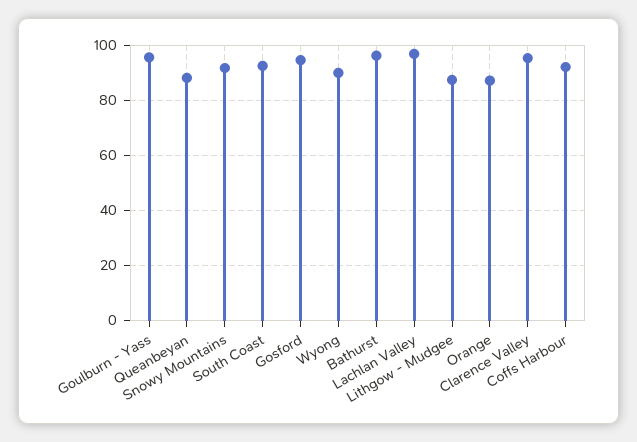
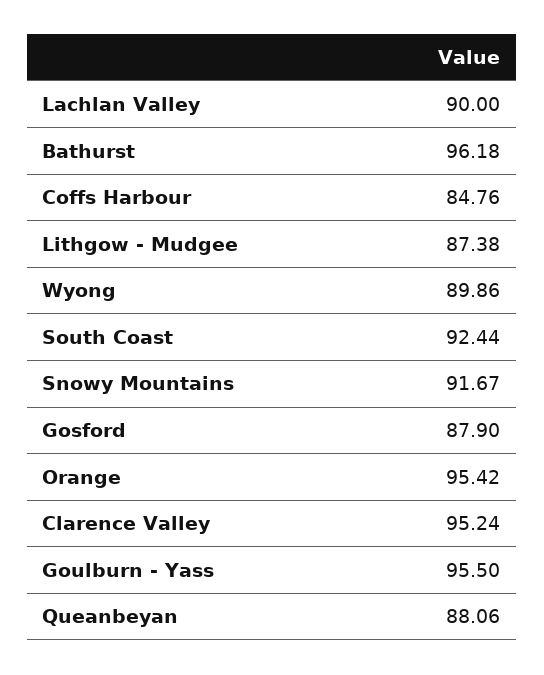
Gosford: 95 -> 87.9
Lachlan Valley: 97.5 -> 90
Orange: 87.5 -> 95.42
Coffs Harbour: 92.5 -> 84.76

